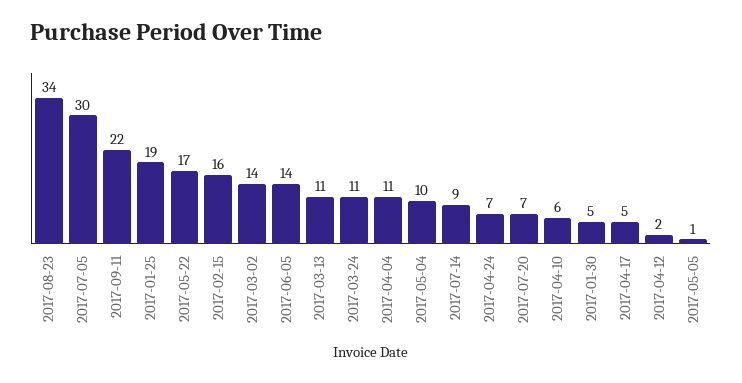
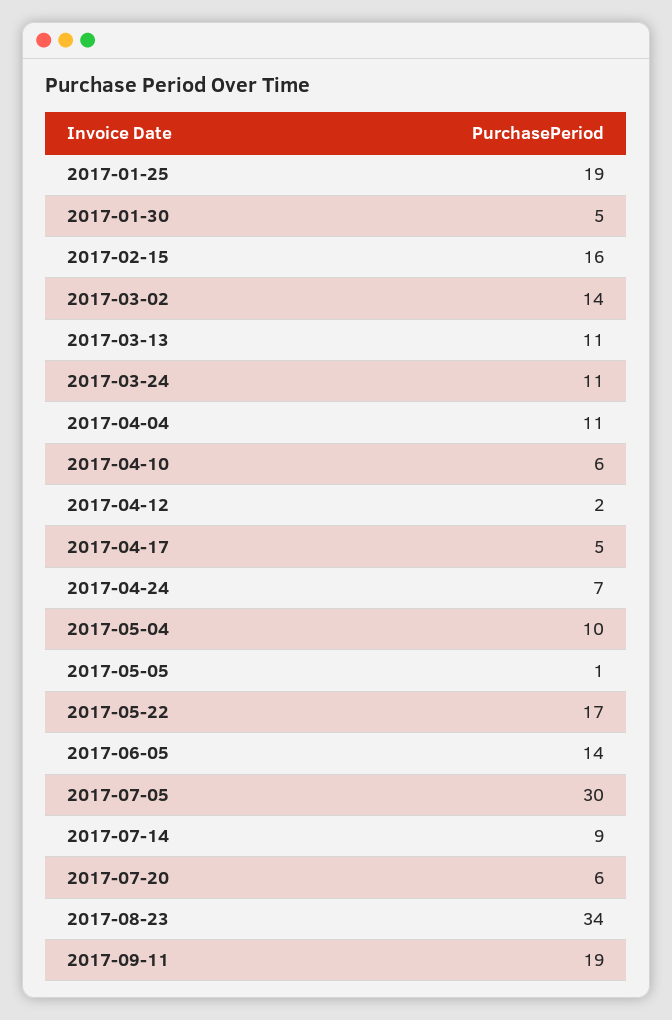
2017-09-11: 22 -> 19
2017-07-20: 7 -> 6

